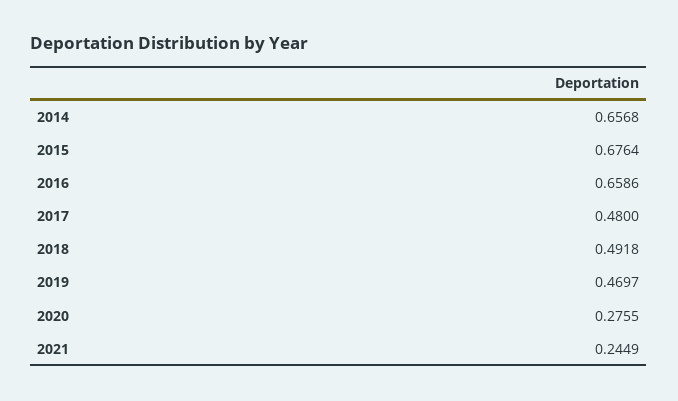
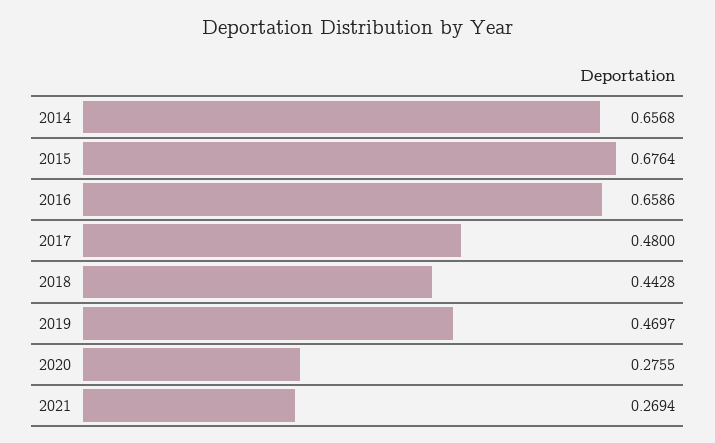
2018: 0.4918 -> 0.4428
2021: 0.2449 -> 0.2694

